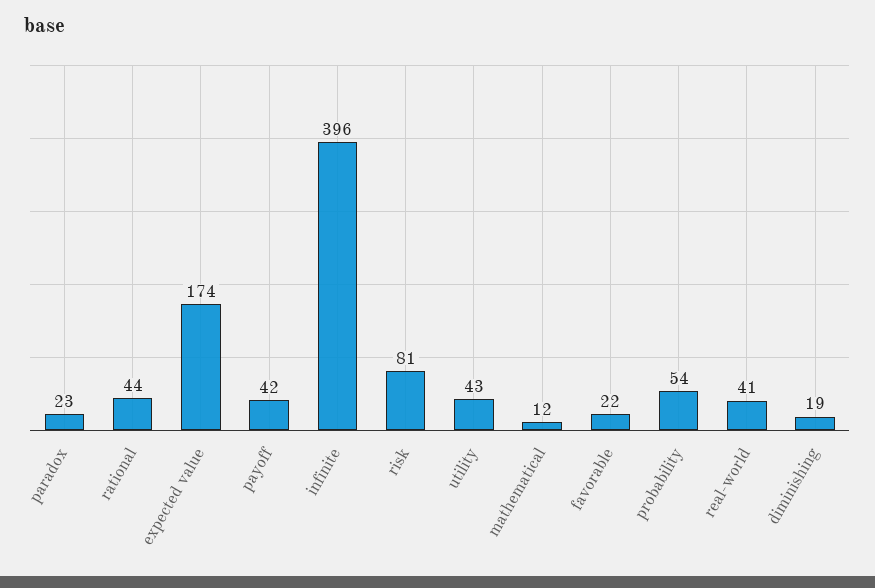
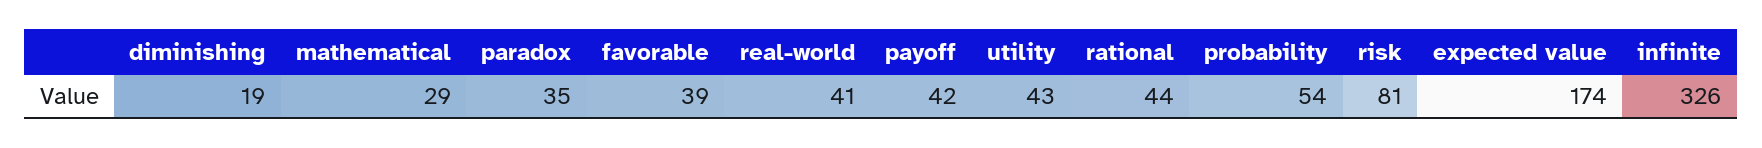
paradox: 23 -> 35
infinite: 396 -> 326
mathematical: 12 -> 29
favorable: 22 -> 39

